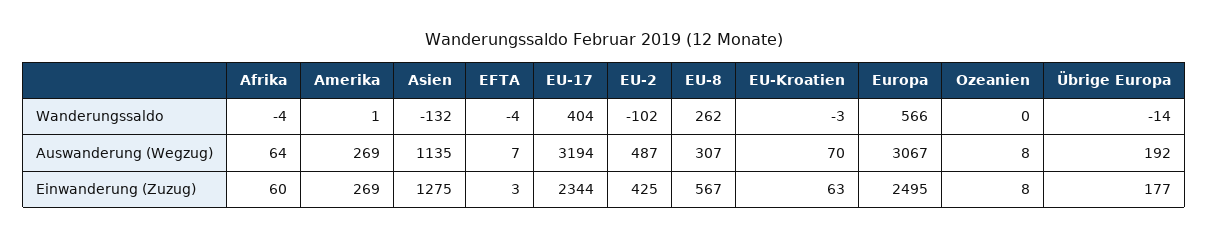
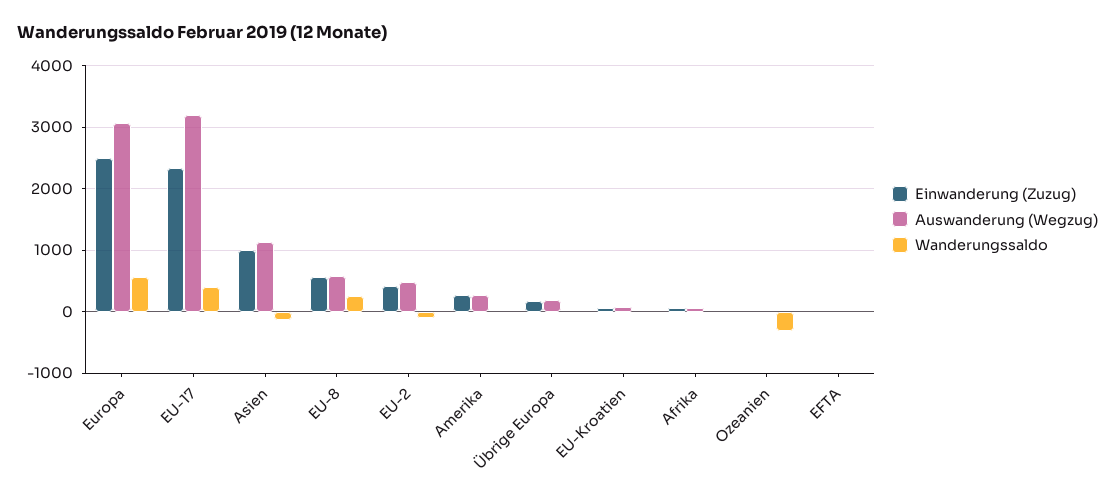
Wanderungssaldo, Ozeanien: 0 -> -300
Auswanderung (Wegzug), EU-8: 307 -> 600
Einwanderung (Zuzug), Asien: 1275 -> 1000

